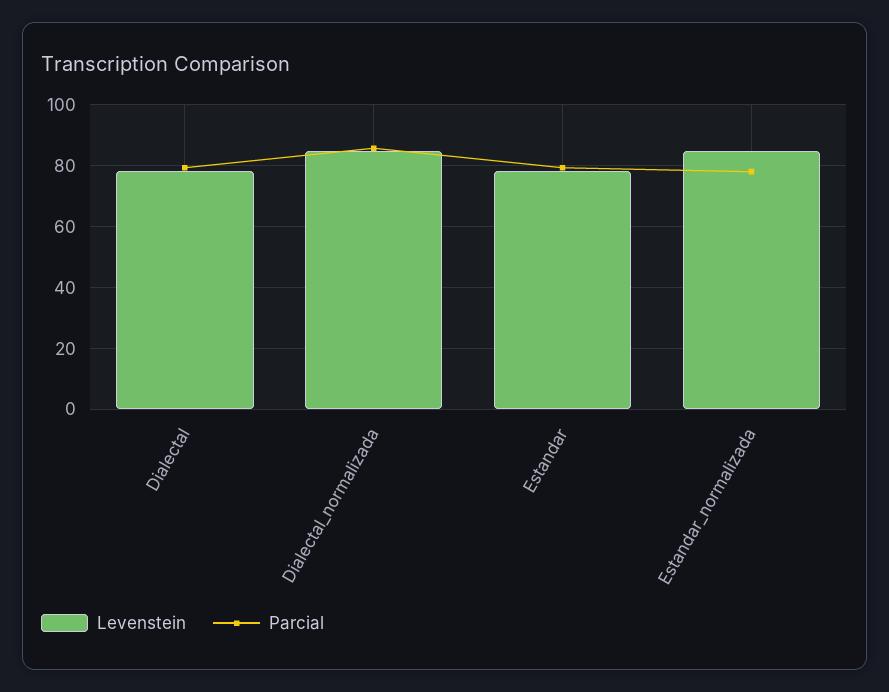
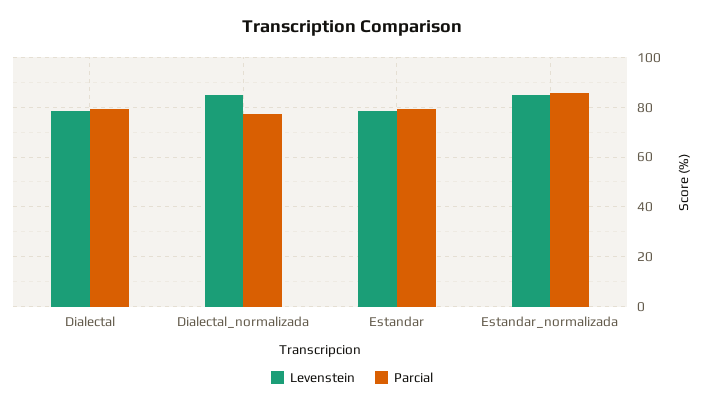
Parcial, Dialectal_normalizada: 86 -> 77.5
Parcial, Estandar_normalizada: 78 -> 85

